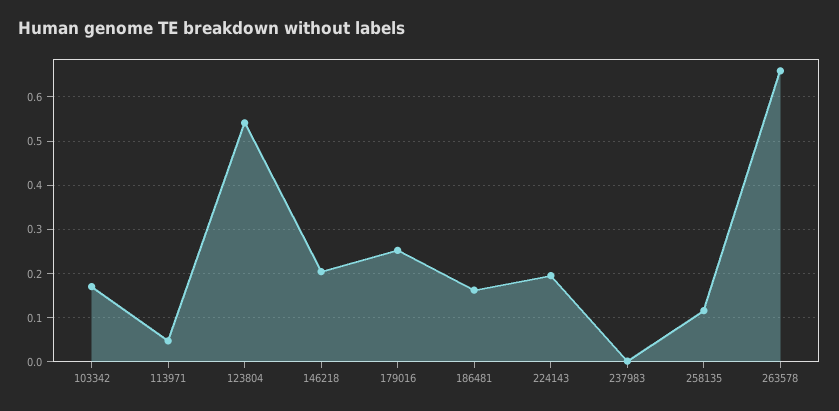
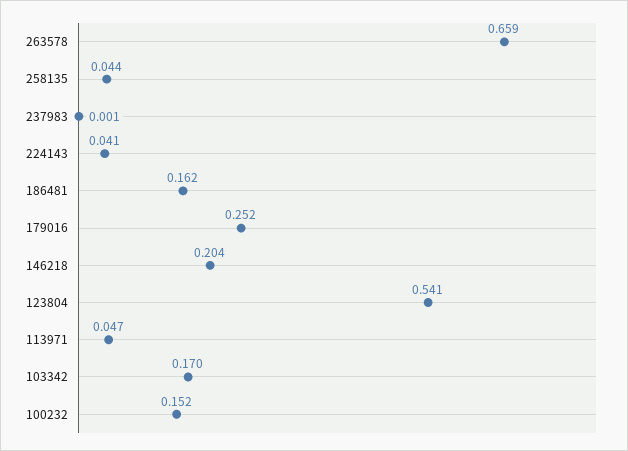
224143: 0.2 -> 0.041
258135: 0.12 -> 0.044
100232: none -> 0.152

